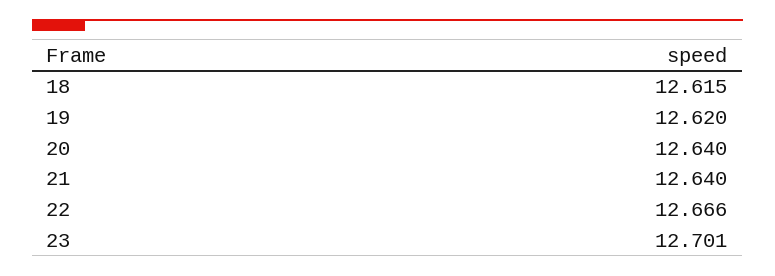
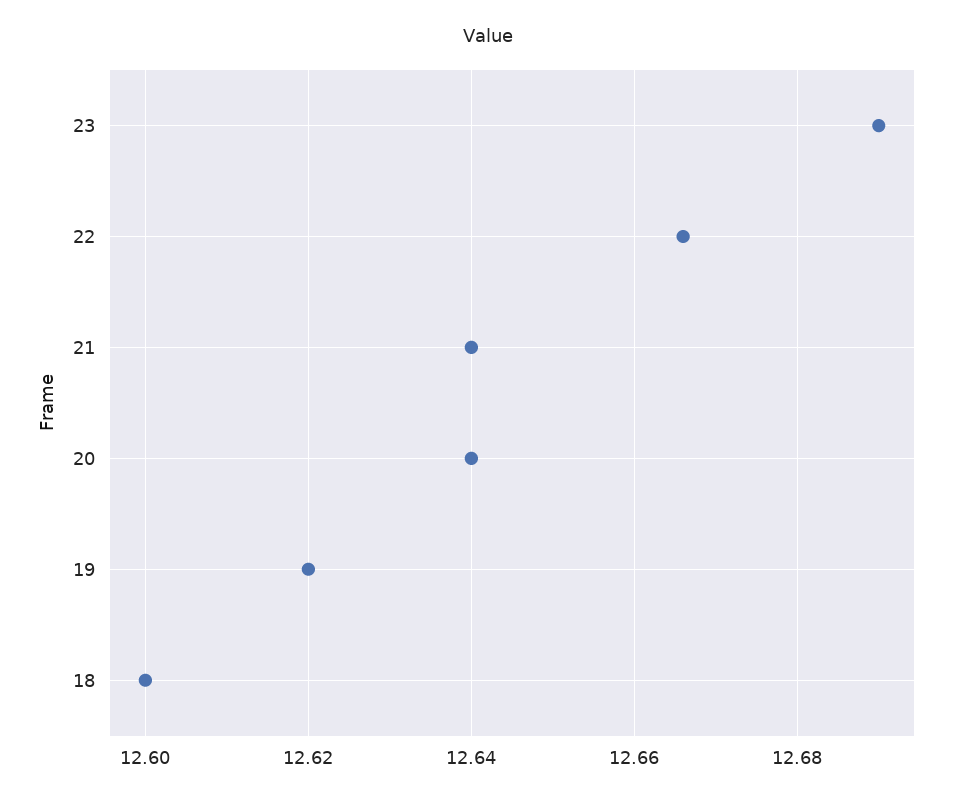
18: 12.615 -> 12.6
23: 12.701 -> 12.69

